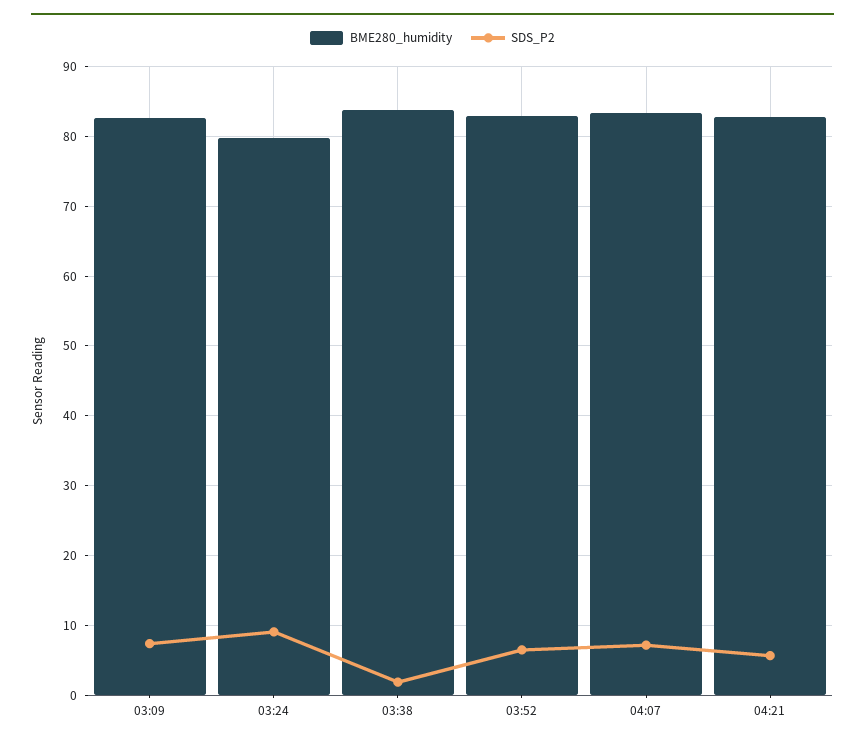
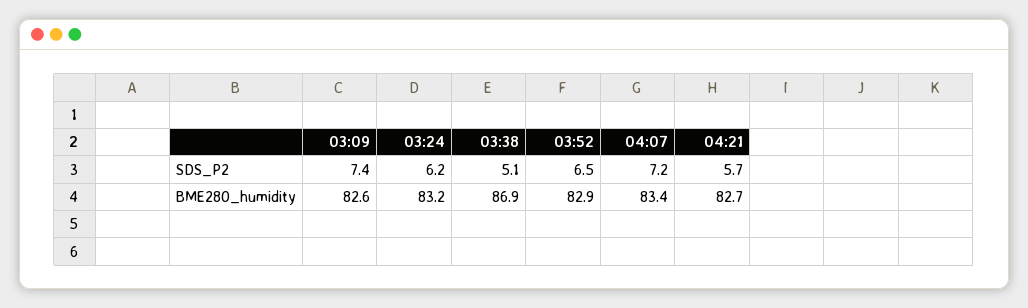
BME280_humidity, 03:24: 80 -> 83.2
SDS_P2, 03:24: 9 -> 6.2
BME280_humidity, 03:38: 84 -> 86.9
SDS_P2, 03:38: 2 -> 5.1

